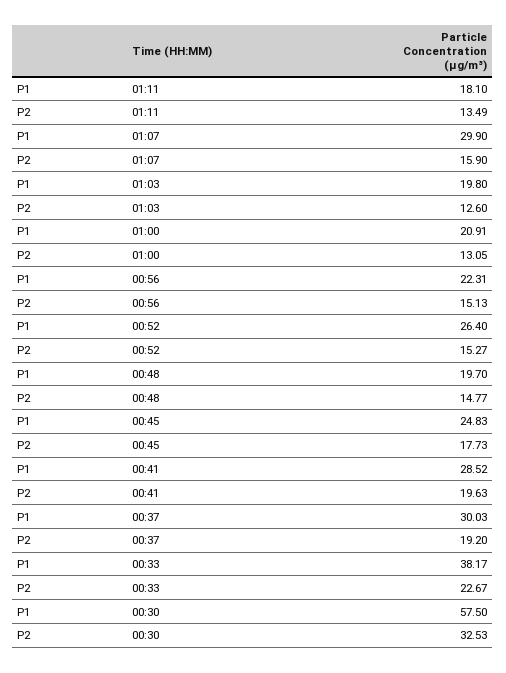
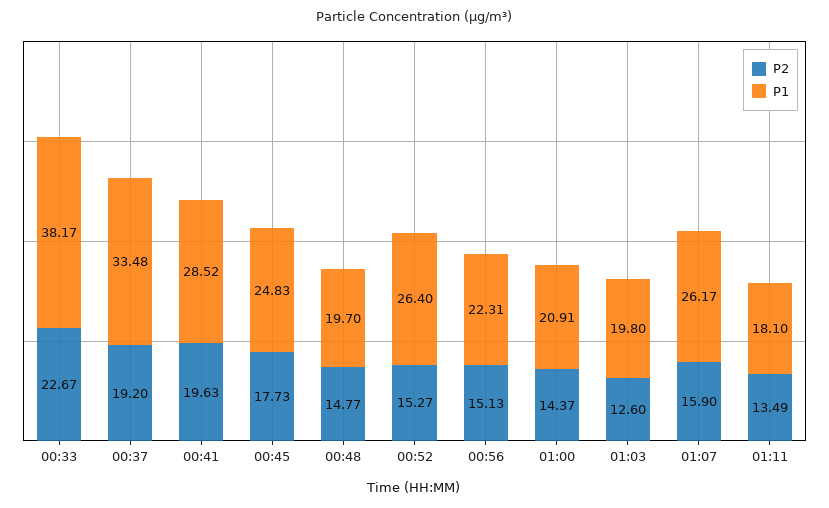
P1, 01:07: 29.9 -> 26.17
P2, 01:00: 13.05 -> 14.37
P1, 00:37: 30.03 -> 33.48
P1, 00:30: 57.5 -> none
P2, 00:30: 32.53 -> none

